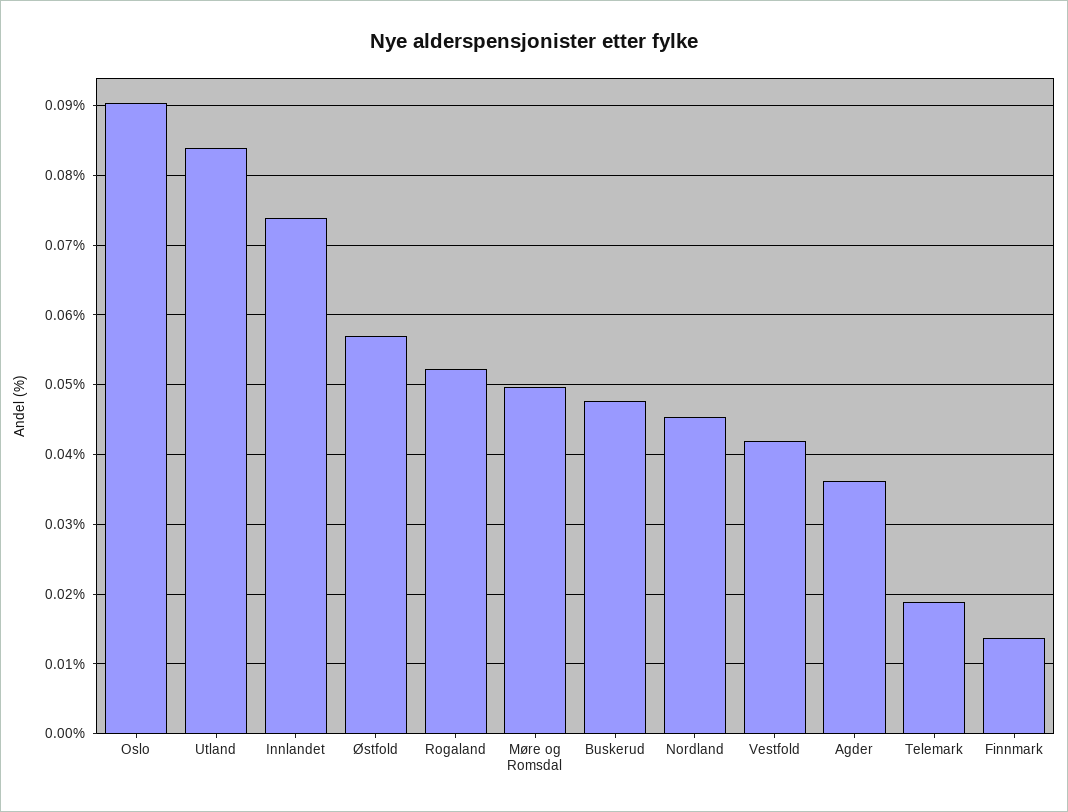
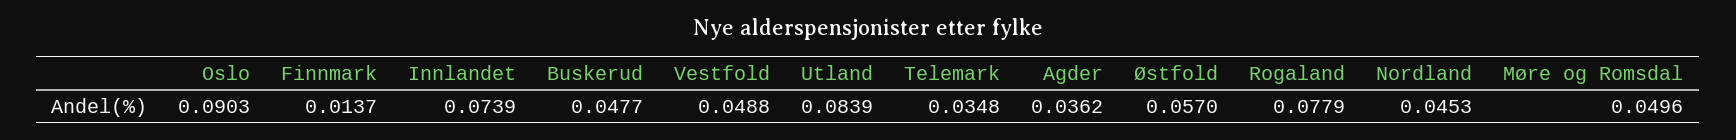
Rogaland: 0.052 -> 0.0779
Vestfold: 0.042 -> 0.0488
Telemark: 0.019 -> 0.0348

